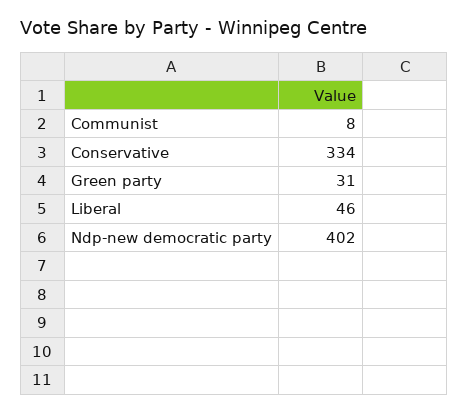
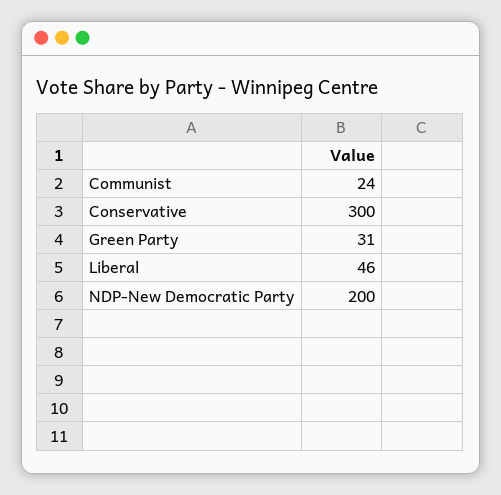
Communist: 8 -> 24
Conservative: 334 -> 300
Ndp-new democratic party: 402 -> 200

